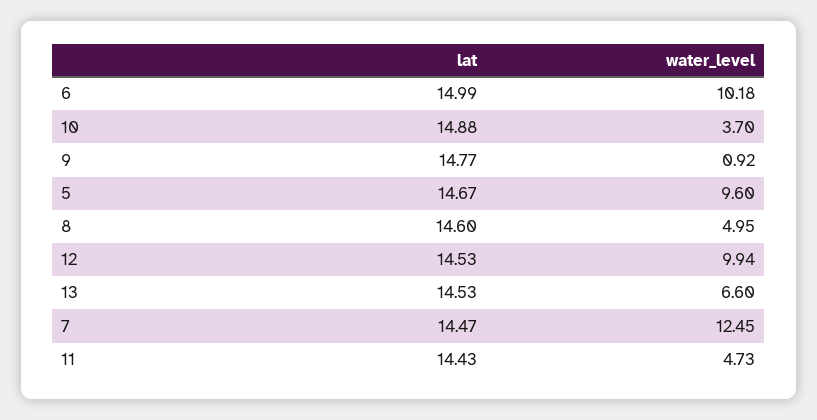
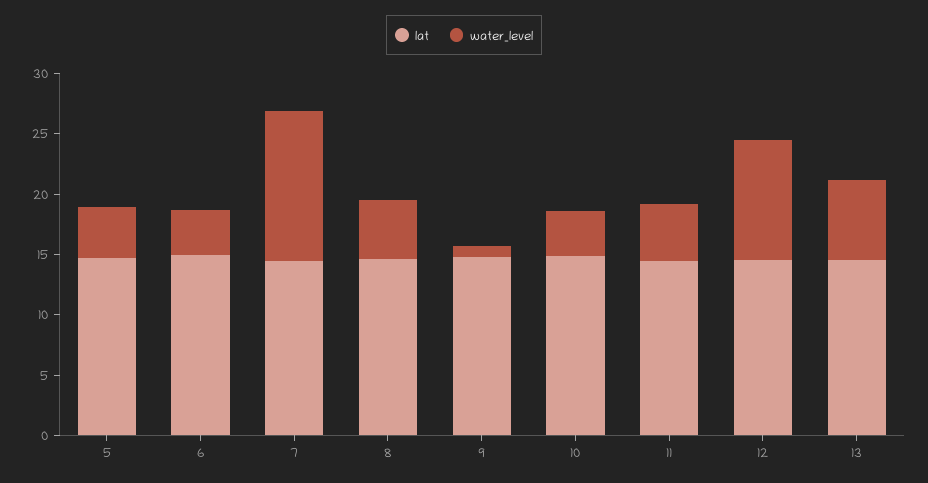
water_level, 6: 10.18 -> 4
water_level, 5: 9.6 -> 4

